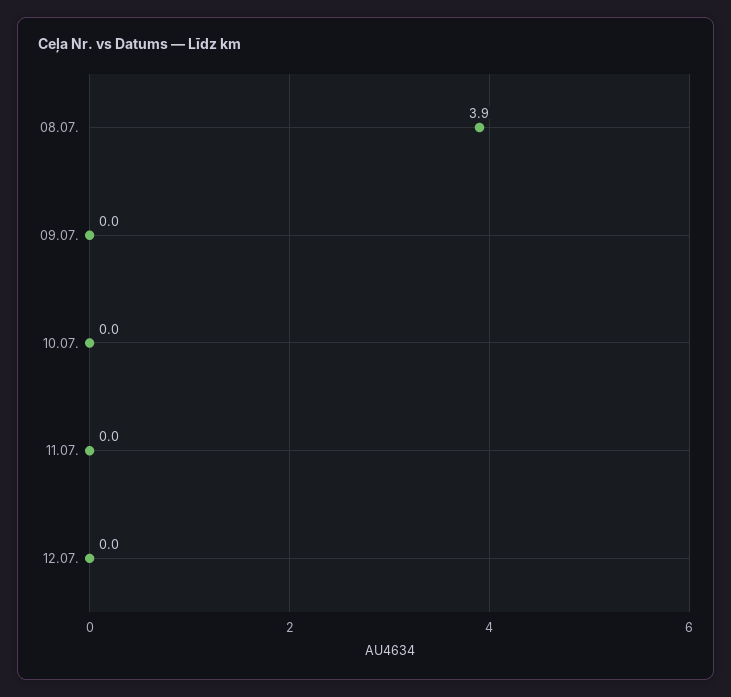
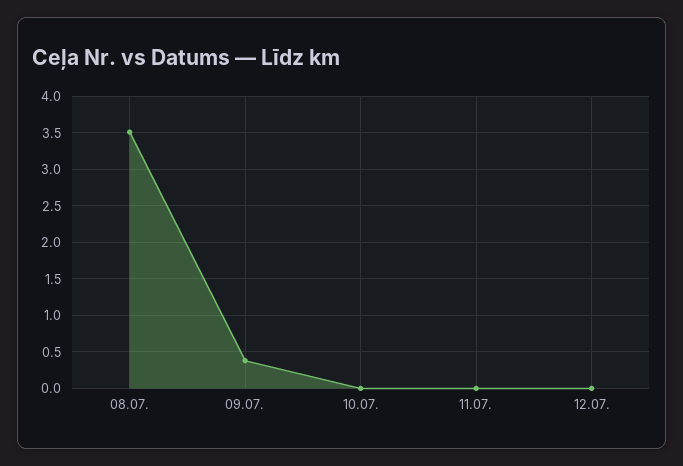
08.07.: 3.9 -> 3.5
09.07.: 0 -> 0.4

